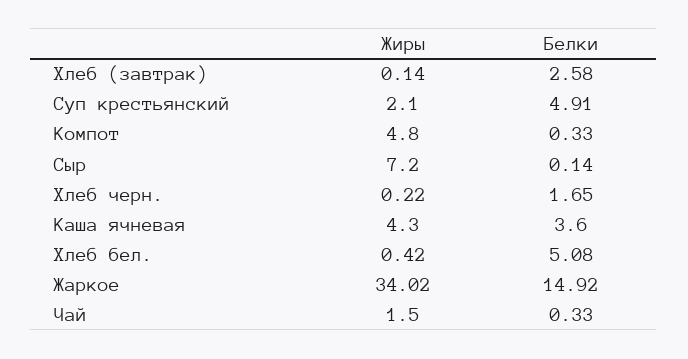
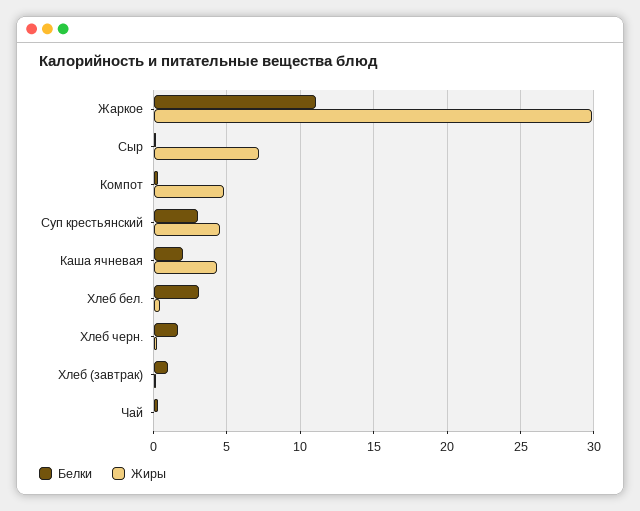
Белки, Хлеб (завтрак): 2.58 -> 1
Жиры, Суп крестьянский: 2.1 -> 4.5
Белки, Суп крестьянский: 4.91 -> 3
Белки, Каша ячневая: 3.6 -> 2
Белки, Хлеб бел.: 5.08 -> 3
Жиры, Жаркое: 34.02 -> 30
Белки, Жаркое: 14.92 -> 11
Жиры, Чай: 1.5 -> 0

